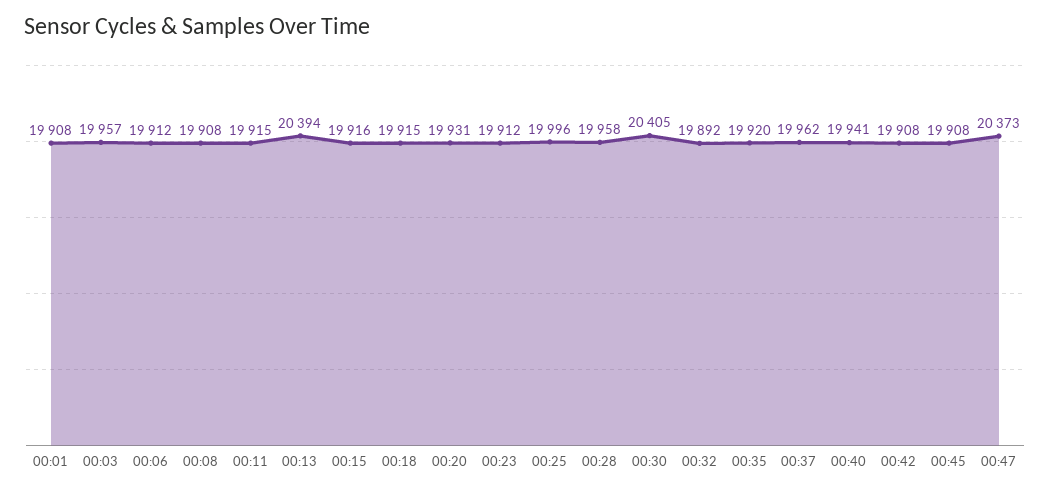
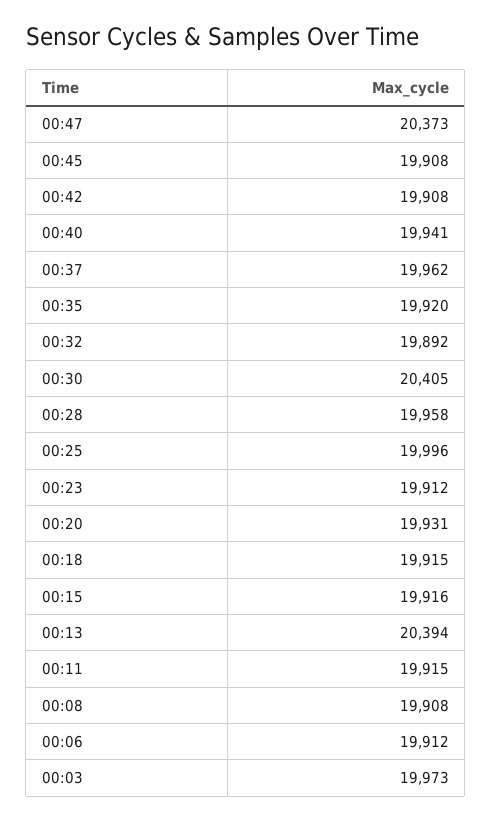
00:01: 19908 -> none
00:03: 19957 -> 19973

